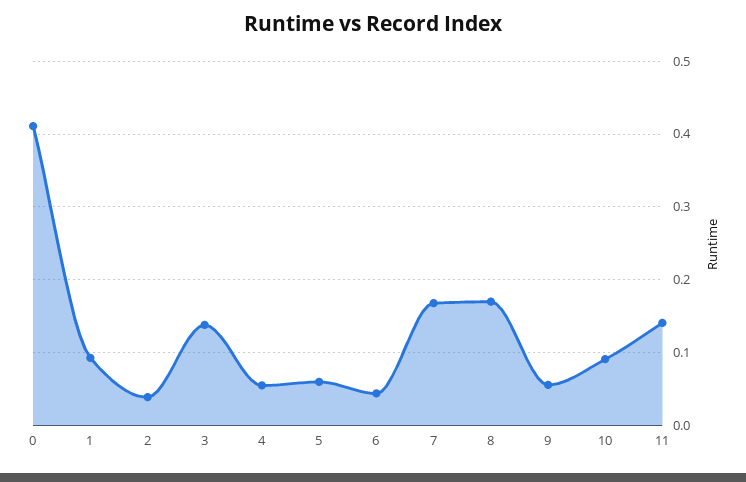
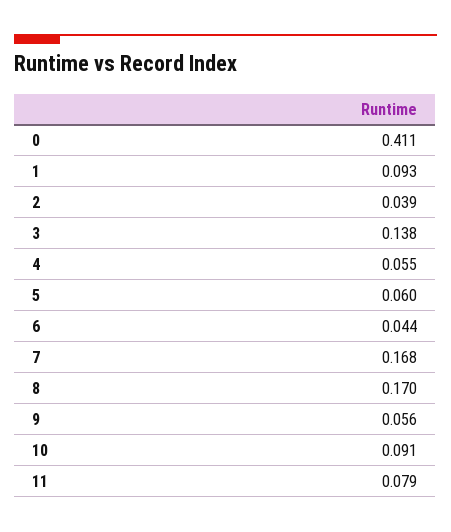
11: 0.14 -> 0.079

